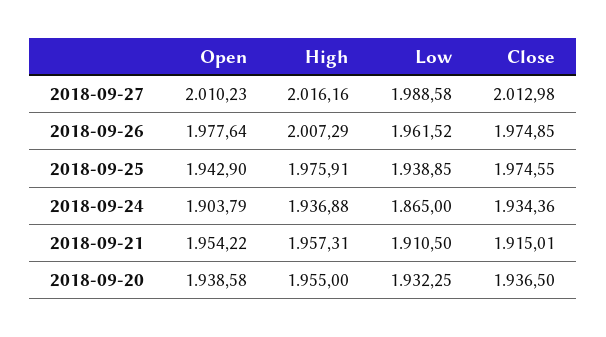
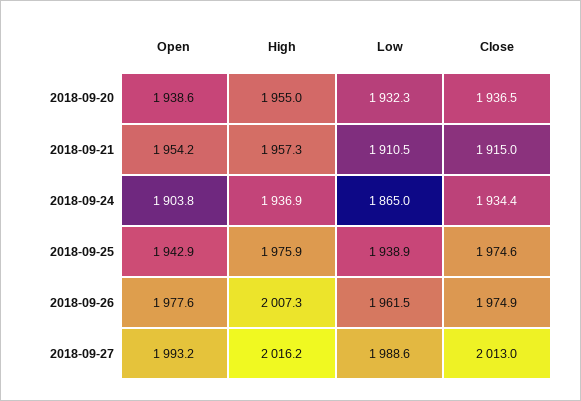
Open, 2018-09-27: 2010.23 -> 1993.2

